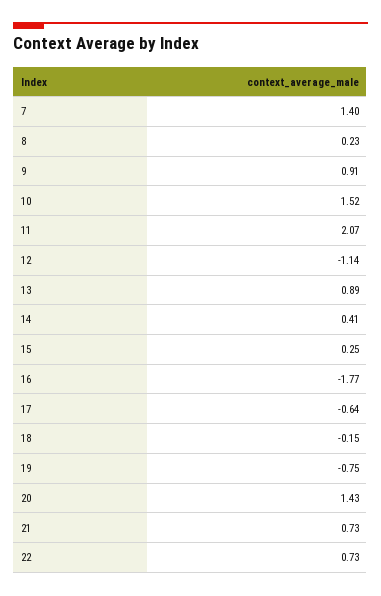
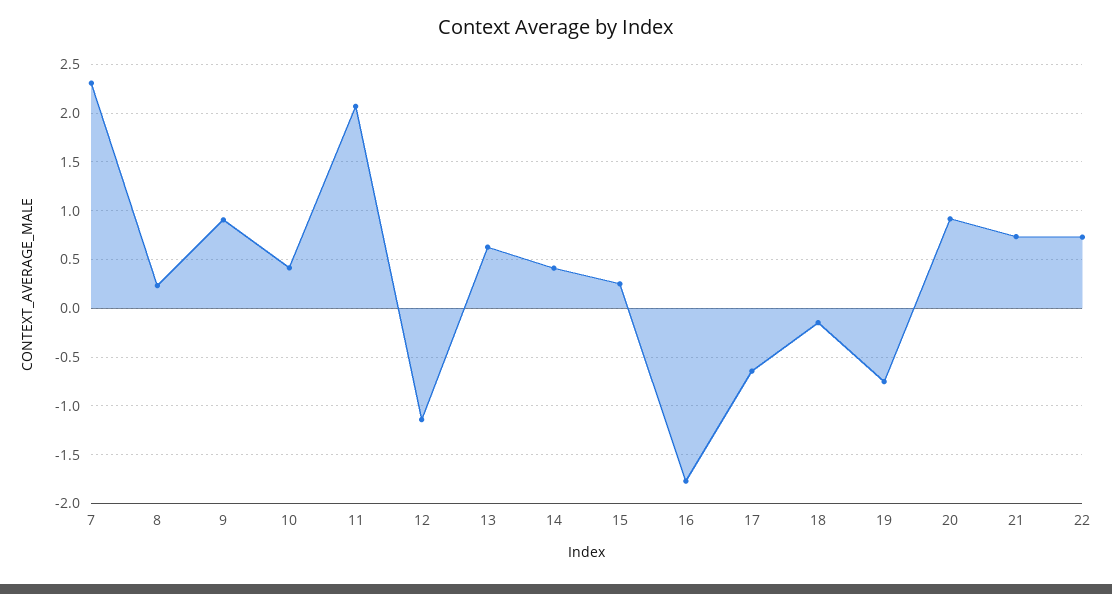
7: 1.4 -> 2.3
10: 1.52 -> 0.4
13: 0.89 -> 0.6
20: 1.43 -> 0.9

